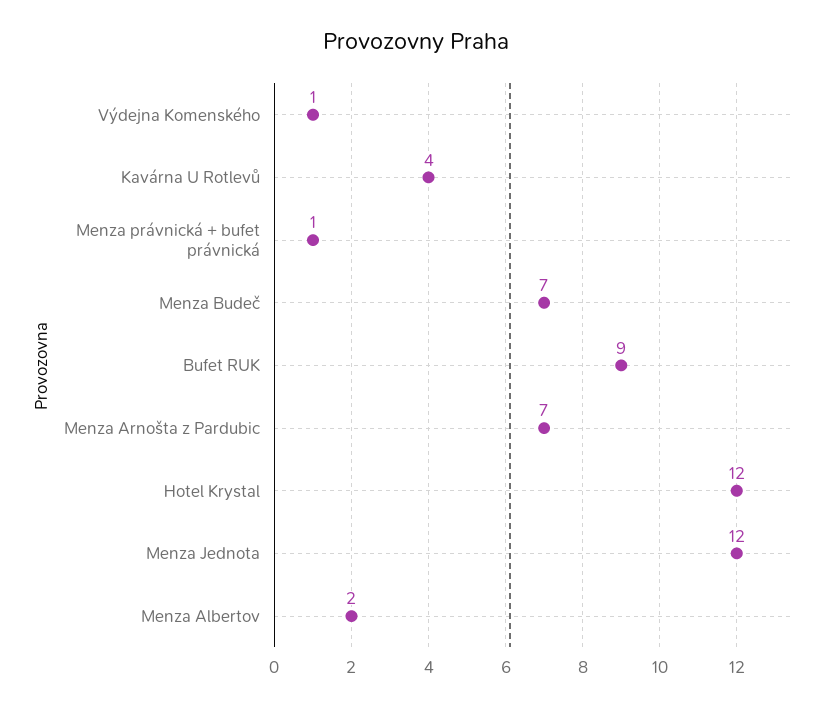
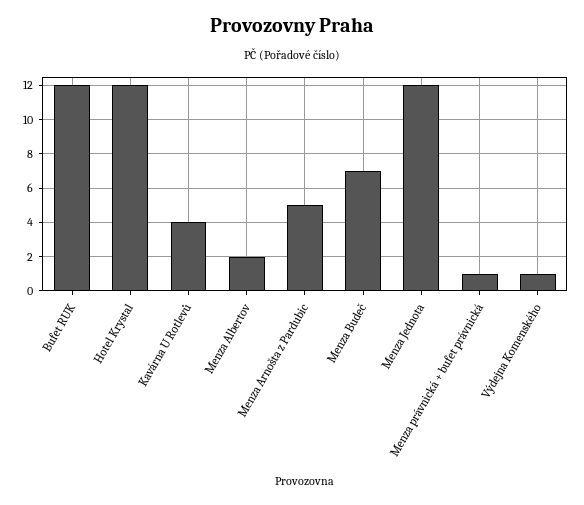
Bufet RUK: 9 -> 12
Menza Arnošta z Pardubic: 7 -> 5

